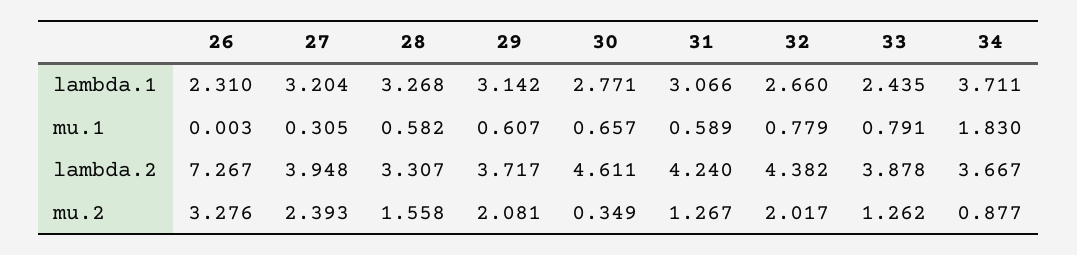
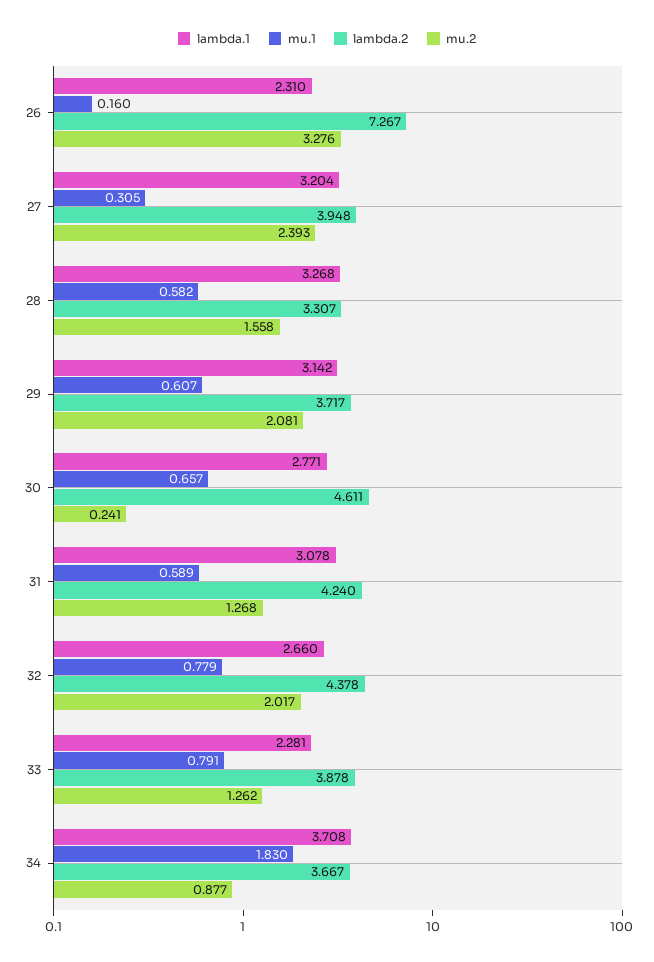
lambda.1, 31: 3.066 -> 3.078
lambda.1, 33: 2.435 -> 2.281
lambda.1, 34: 3.711 -> 3.708
mu.1, 26: 0.003 -> 0.16
lambda.2, 32: 4.382 -> 4.378
mu.2, 30: 0.349 -> 0.241
mu.2, 31: 1.267 -> 1.268

